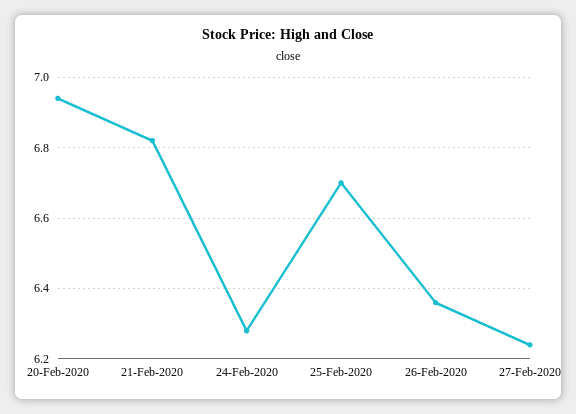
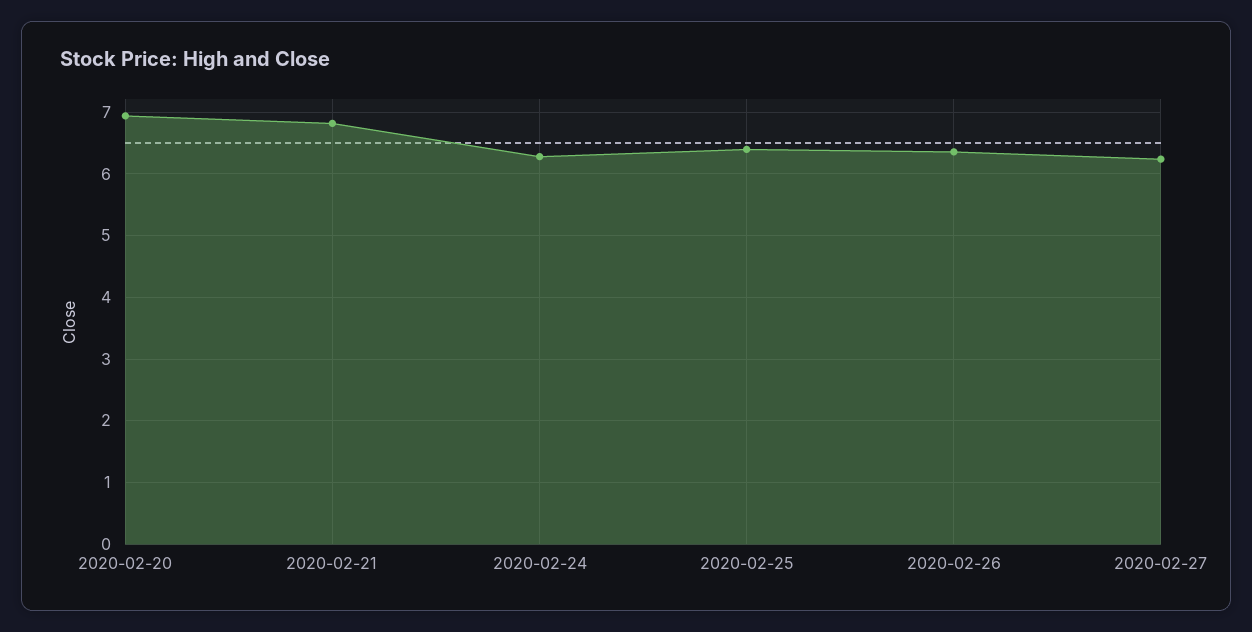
25-Feb-2020: 6.7 -> 6.4

